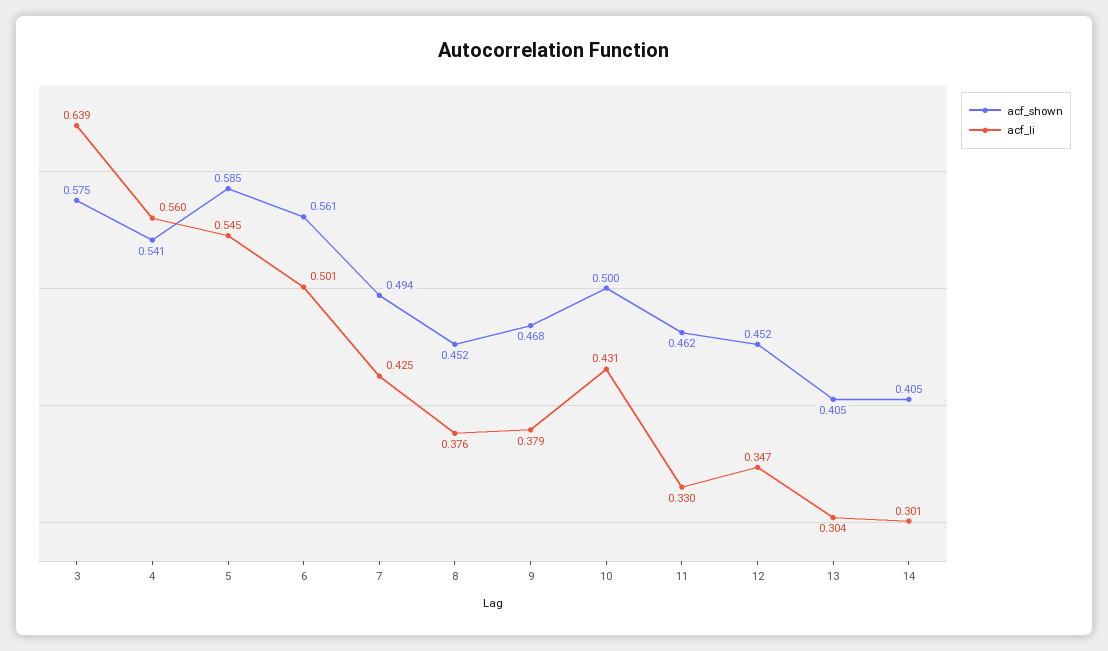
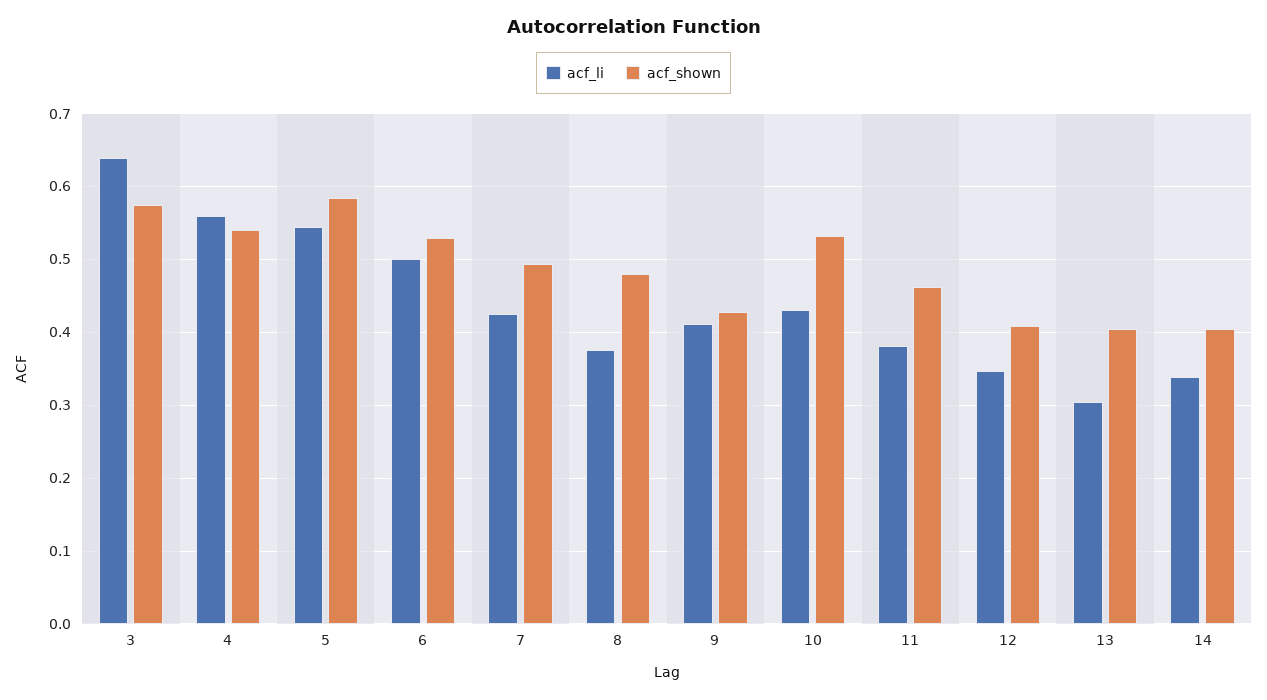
acf_shown, 6: 0.561 -> 0.53
acf_shown, 8: 0.452 -> 0.48
acf_shown, 9: 0.468 -> 0.43
acf_li, 9: 0.379 -> 0.41
acf_shown, 10: 0.5 -> 0.53
acf_li, 11: 0.33 -> 0.38
acf_shown, 12: 0.452 -> 0.41
acf_li, 14: 0.301 -> 0.34

